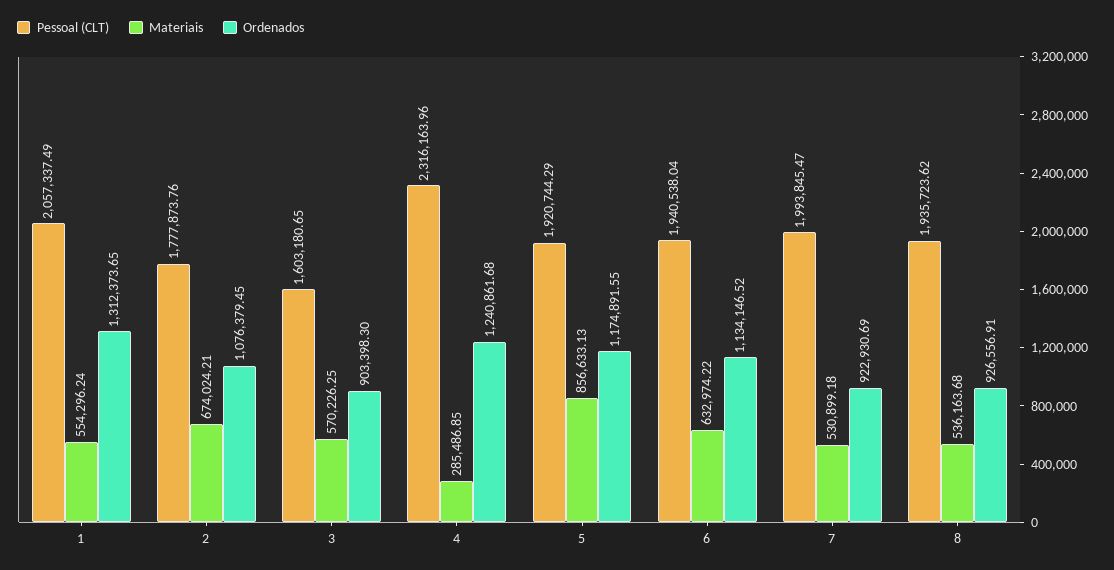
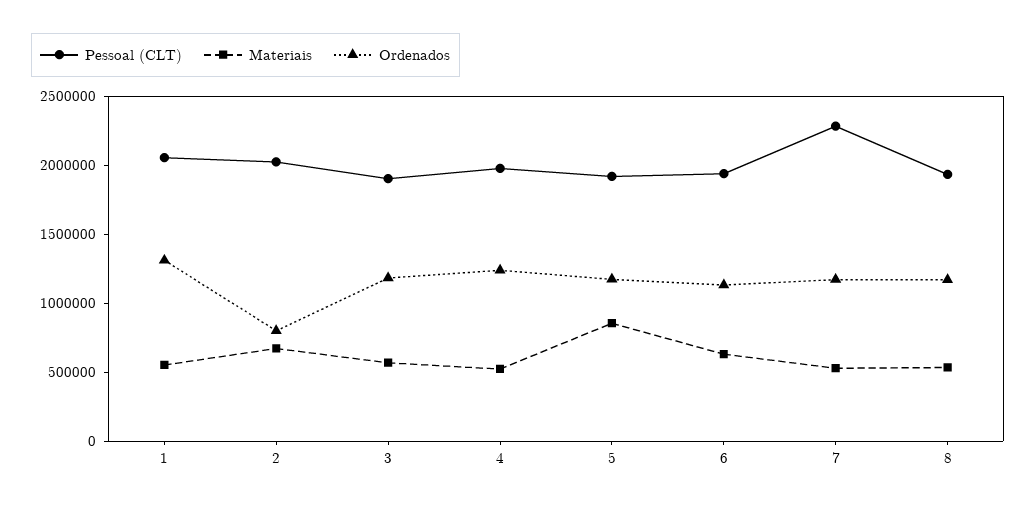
Pessoal (CLT), 2: 1777873.76 -> 2000000
Ordenados, 2: 1076379.45 -> 800000
Pessoal (CLT), 3: 1603180.65 -> 1900000
Ordenados, 3: 903398.3 -> 1200000
Pessoal (CLT), 4: 2316163.96 -> 2000000
Materiais, 4: 285486.85 -> 500000
Pessoal (CLT), 7: 1993845.47 -> 2300000
Ordenados, 7: 922930.69 -> 1200000
Ordenados, 8: 926556.91 -> 1200000

